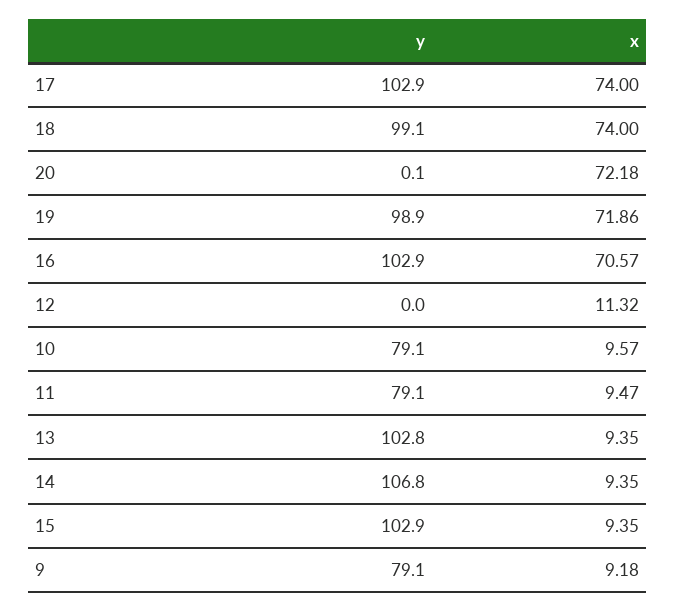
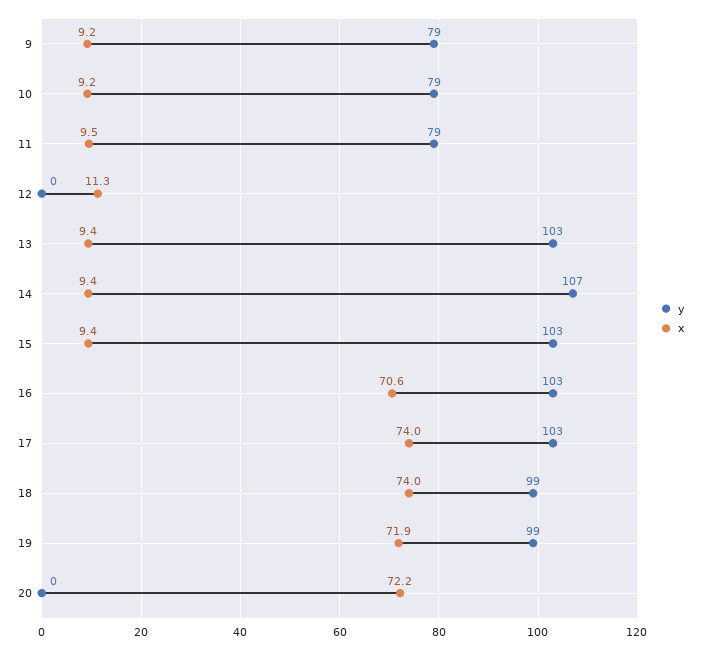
x, 10: 9.57 -> 9.2

